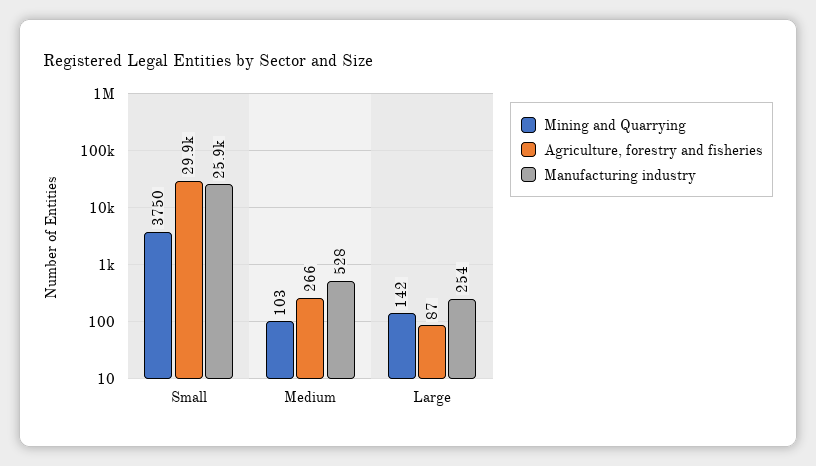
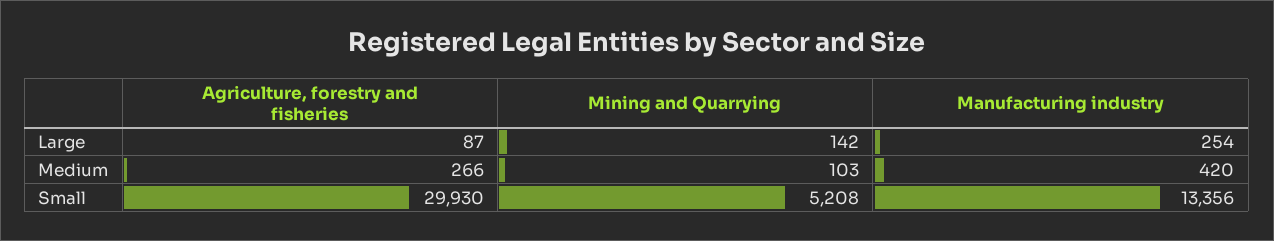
Mining and Quarrying, Small: 3750 -> 5208
Manufacturing industry, Small: 25900 -> 13356
Manufacturing industry, Medium: 528 -> 420

